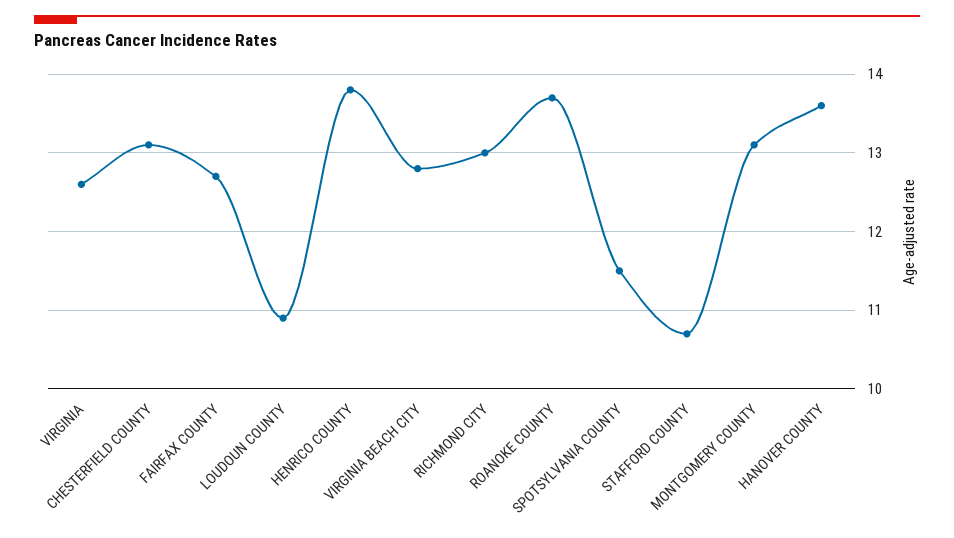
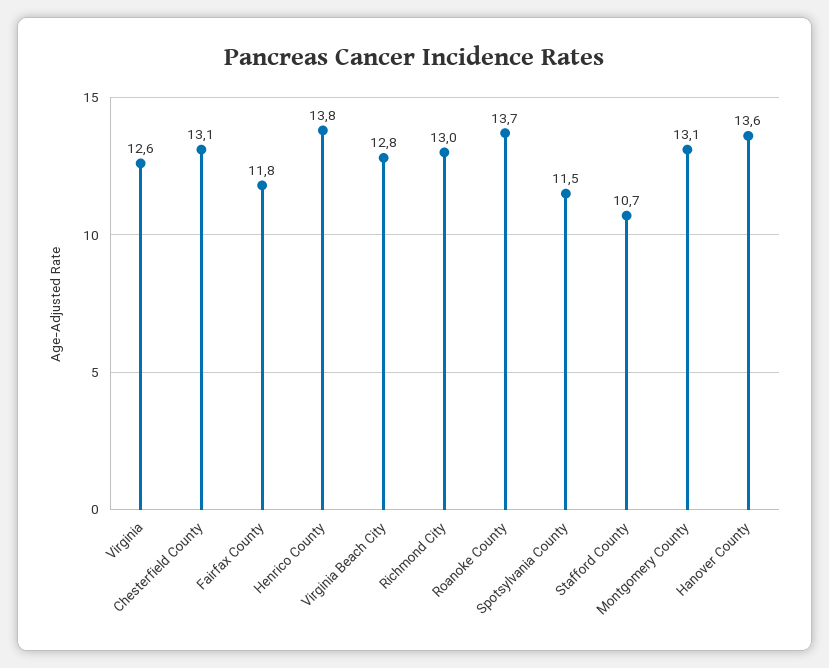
FAIRFAX COUNTY: 12.7 -> 11.8
LOUDOUN COUNTY: 10.9 -> none

